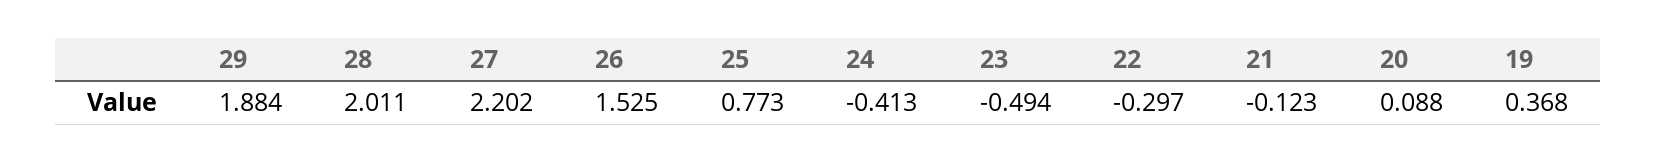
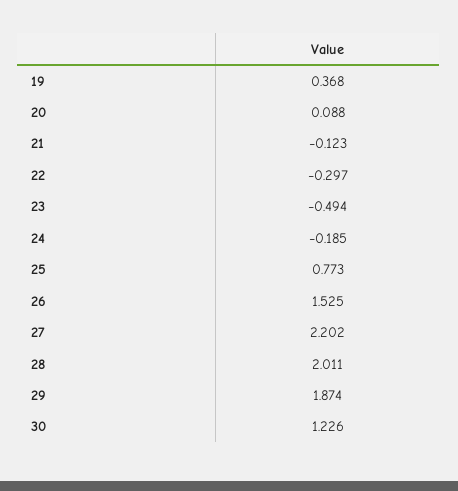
29: 1.884 -> 1.874
24: -0.413 -> -0.185
30: none -> 1.226

